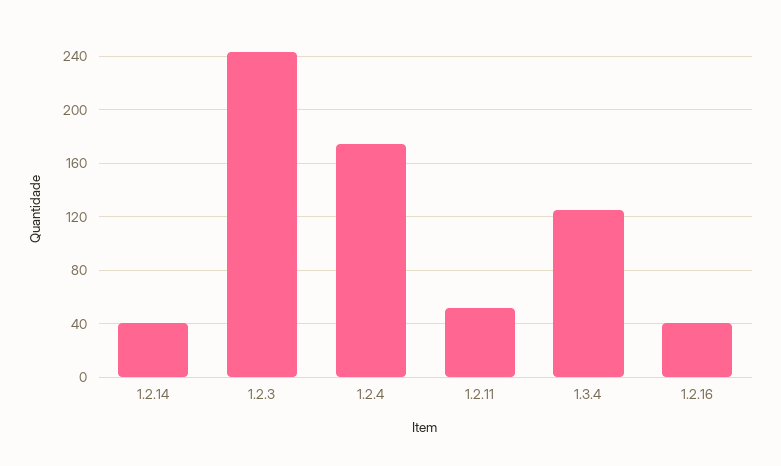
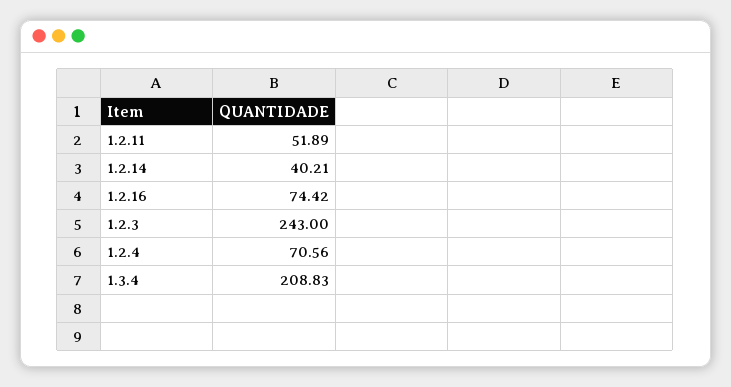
1.2.4: 175 -> 70.56
1.3.4: 125 -> 208.83
1.2.16: 40 -> 74.42

